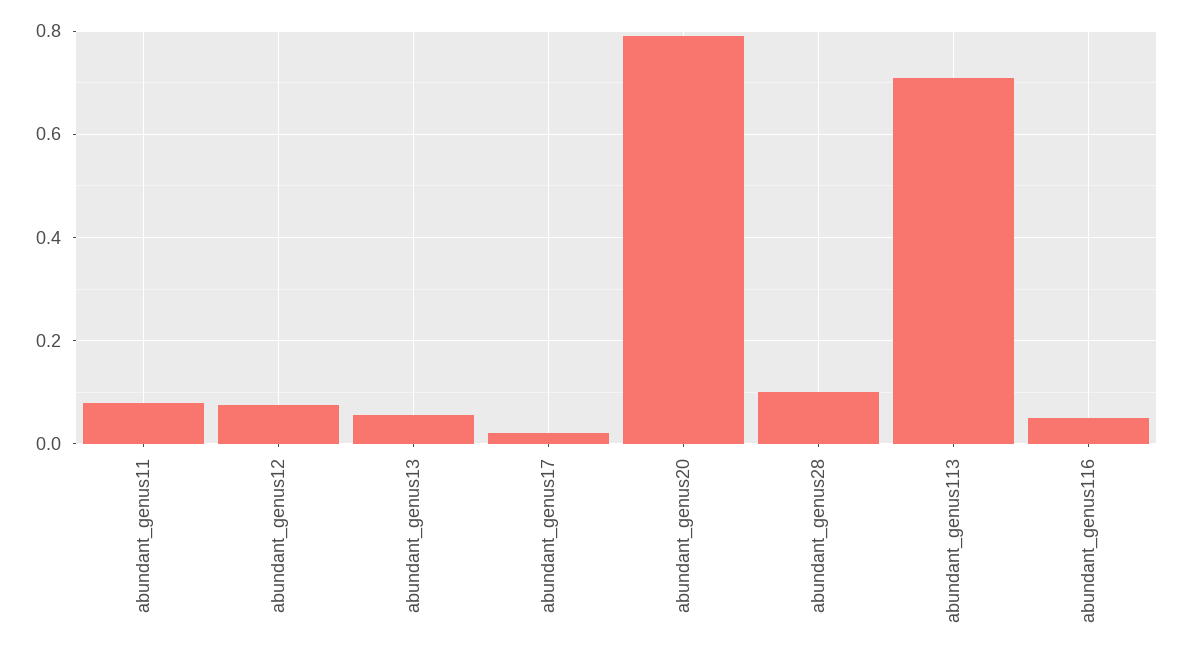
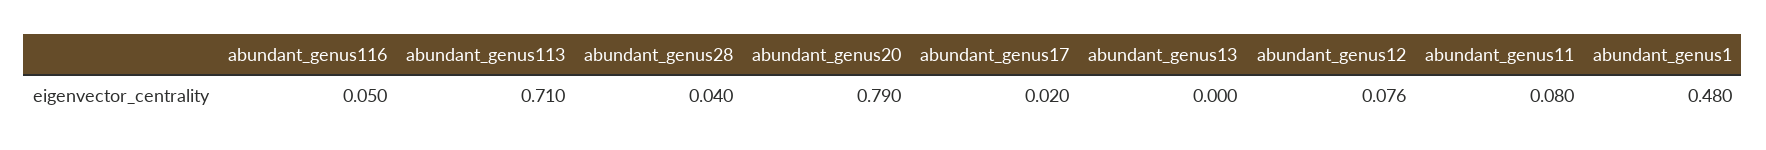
abundant_genus13: 0.06 -> 0
abundant_genus28: 0.1 -> 0.04
abundant_genus1: none -> 0.48

